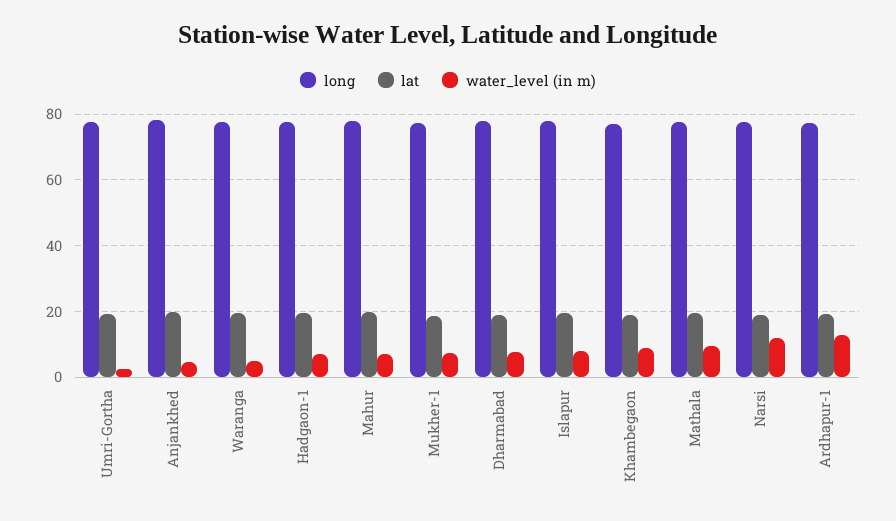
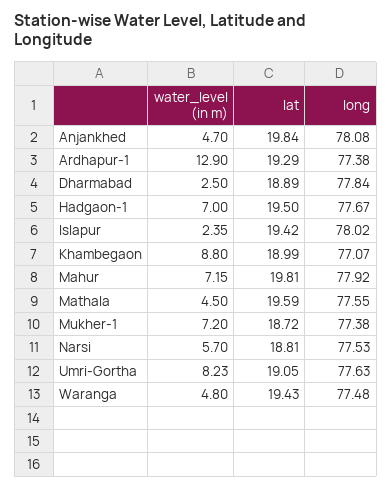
water_level (in m), Umri-Gortha: 2 -> 8.23
water_level (in m), Dharmabad: 8 -> 2.5
water_level (in m), Islapur: 8 -> 2.35
water_level (in m), Mathala: 10 -> 4.5
water_level (in m), Narsi: 12 -> 5.7

